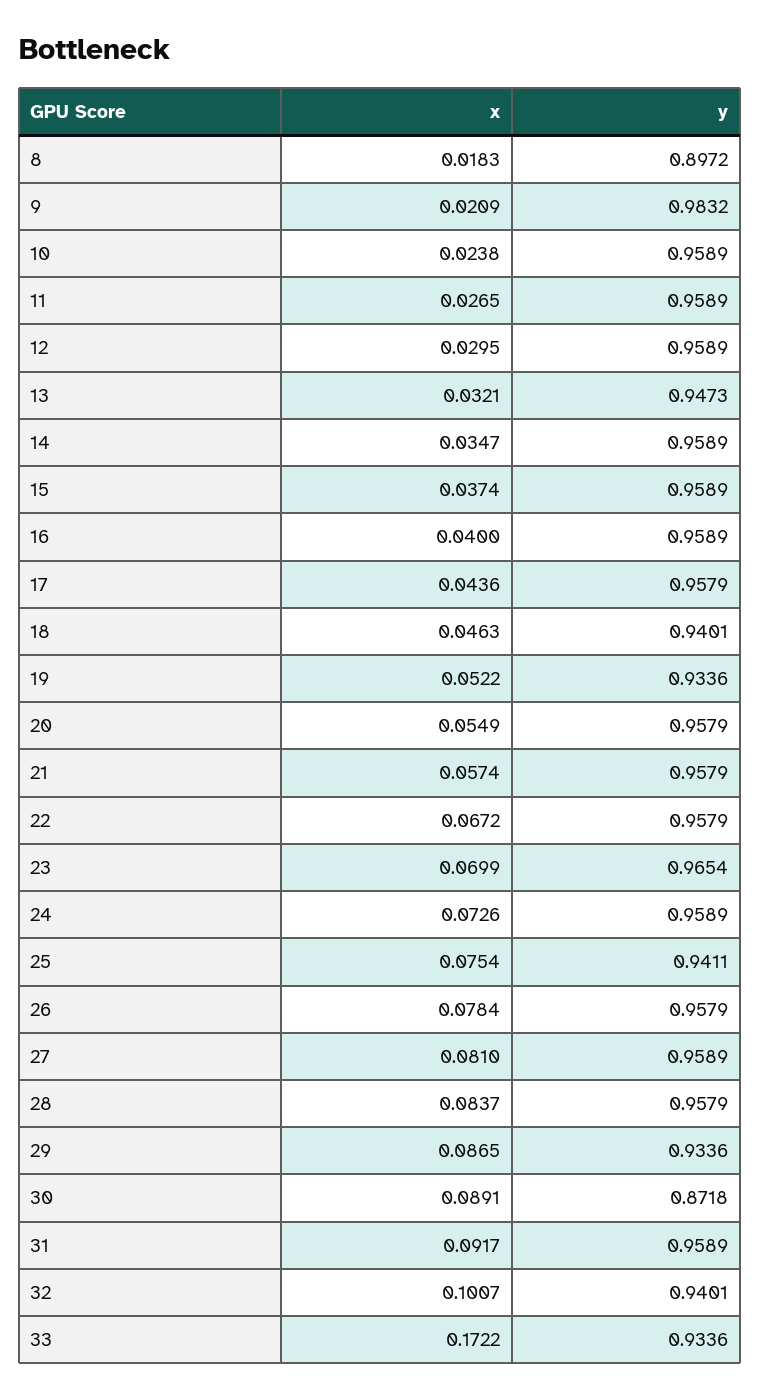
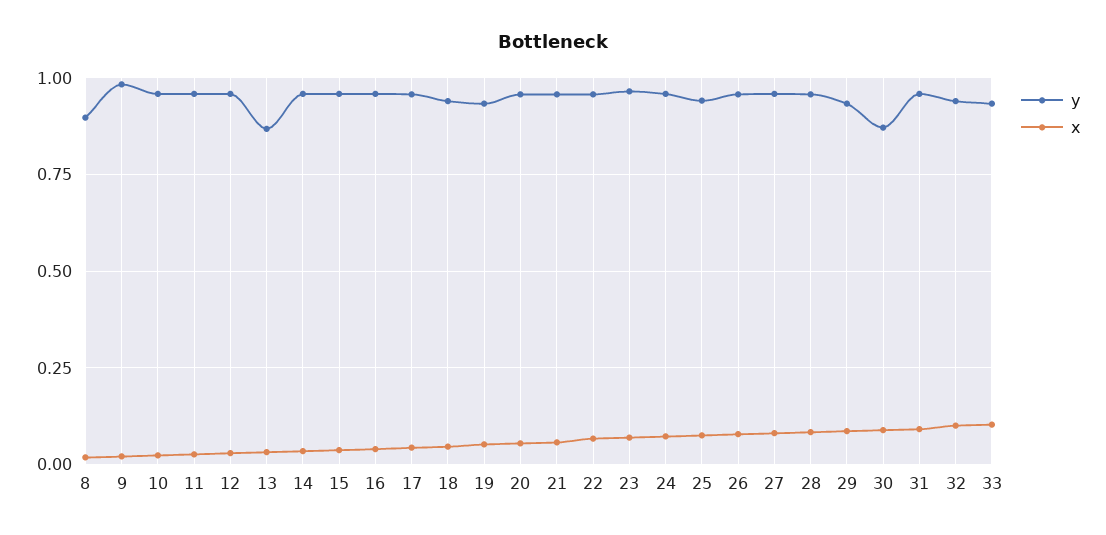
y, 13: 0.9473 -> 0.875
x, 33: 0.1722 -> 0.1

